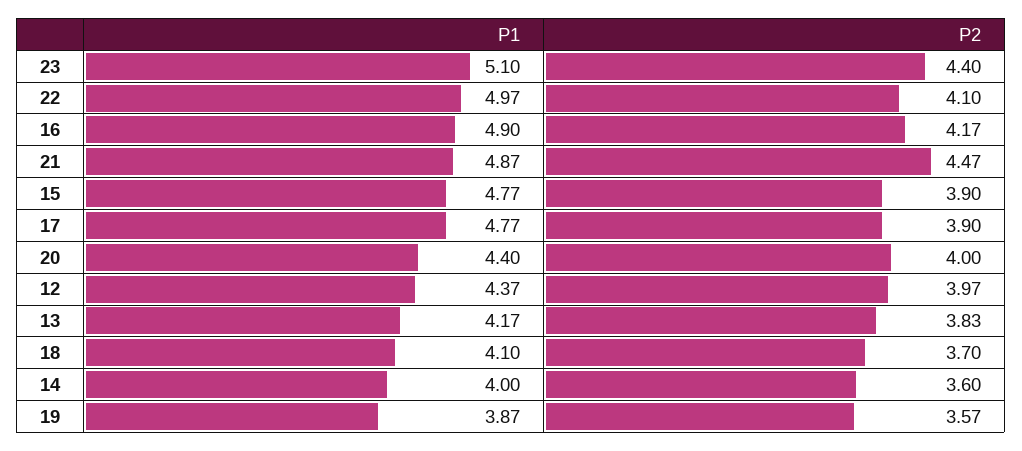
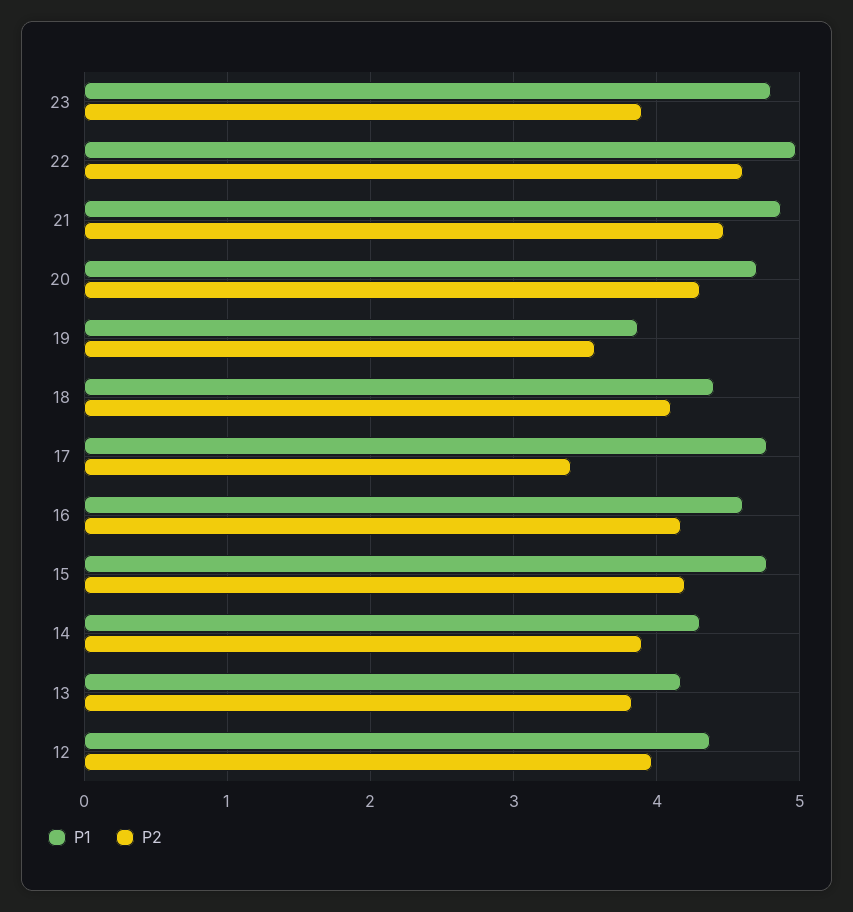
P1, 23: 5.1 -> 4.8
P2, 23: 4.4 -> 3.9
P2, 22: 4.1 -> 4.6
P1, 16: 4.9 -> 4.6
P2, 15: 3.9 -> 4.2
P2, 17: 3.9 -> 3.4
P1, 20: 4.4 -> 4.7
P2, 20: 4 -> 4.3
P1, 18: 4.1 -> 4.4
P2, 18: 3.7 -> 4.1
P1, 14: 4 -> 4.3
P2, 14: 3.6 -> 3.9

